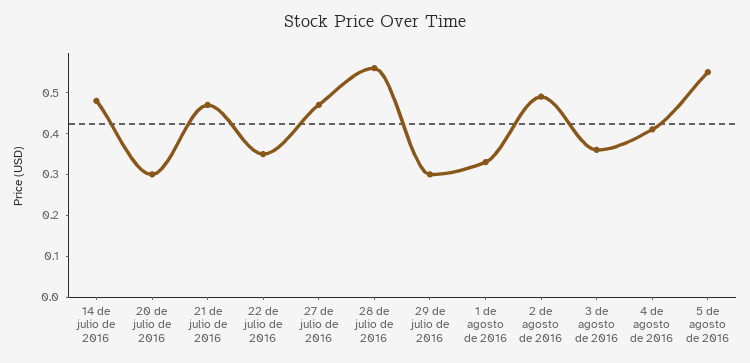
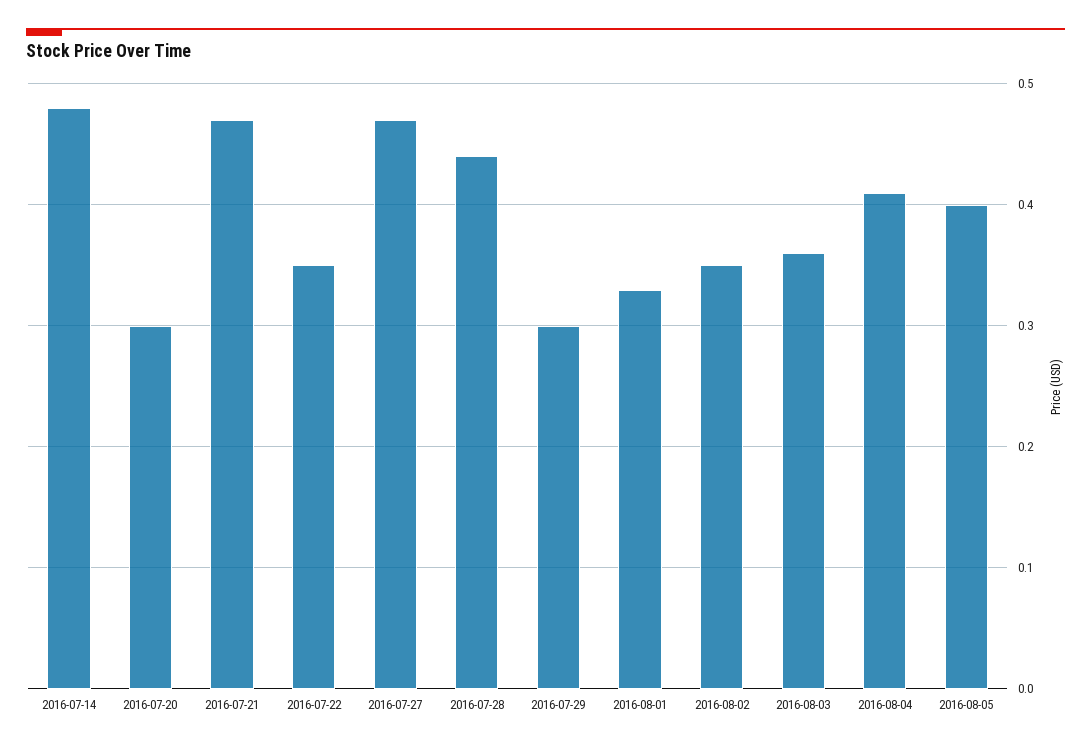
28 de julio de 2016: 0.55 -> 0.44
2 de agosto de 2016: 0.5 -> 0.35
5 de agosto de 2016: 0.55 -> 0.4

